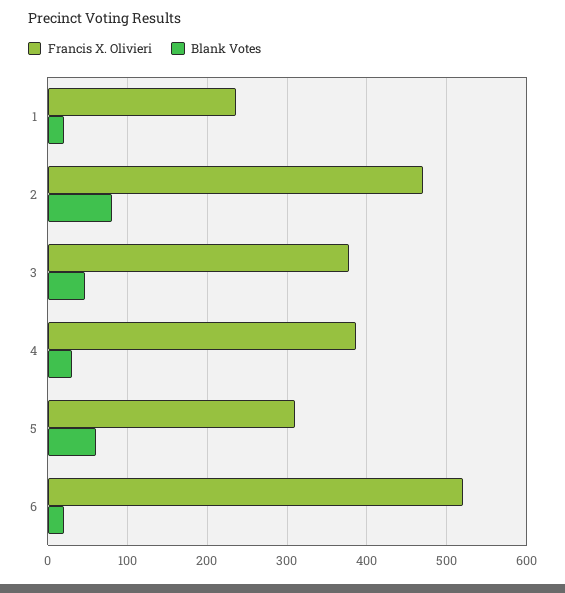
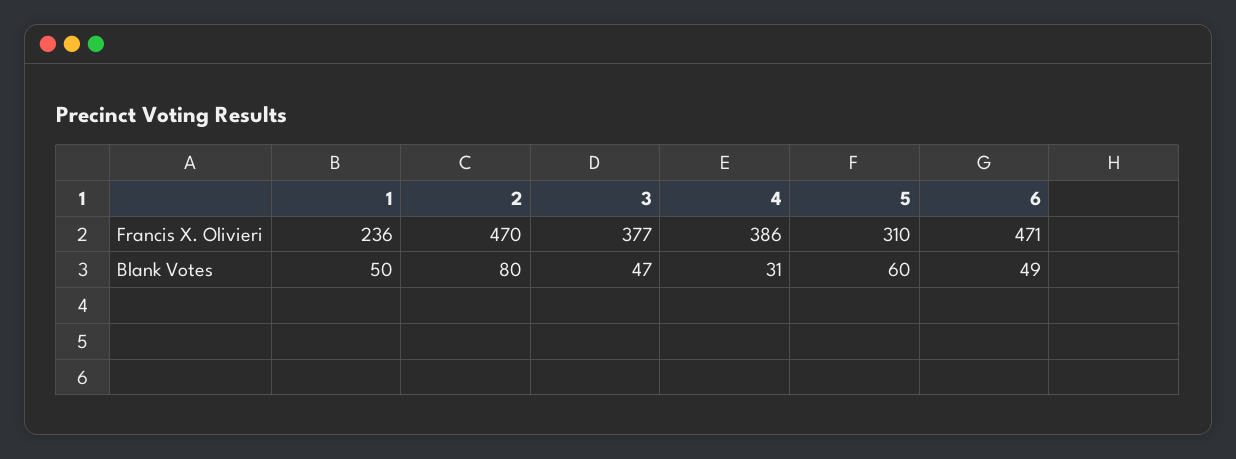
Blank Votes, 1: 20 -> 50
Francis X. Olivieri, 6: 520 -> 471
Blank Votes, 6: 20 -> 49

